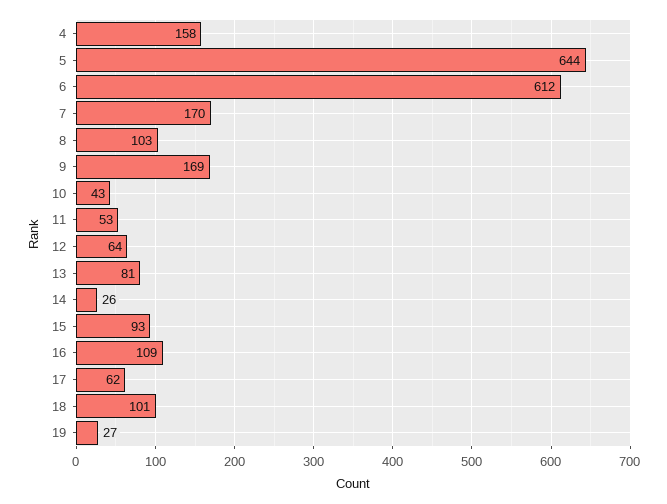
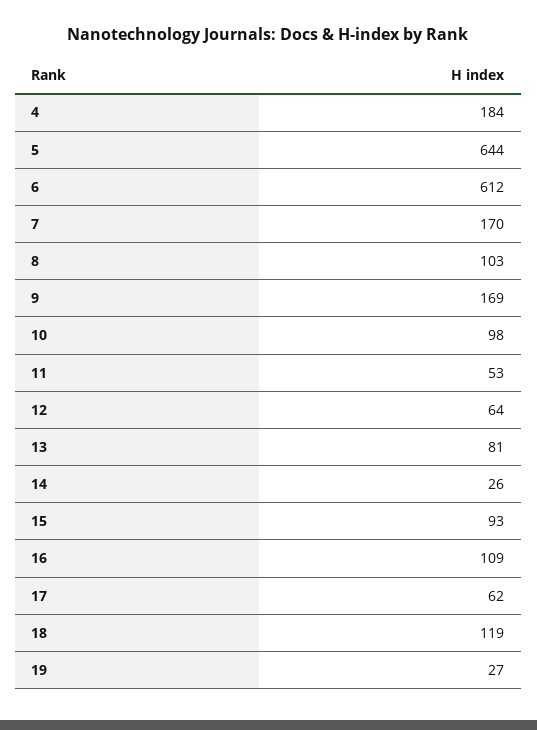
4: 158 -> 184
10: 43 -> 98
18: 101 -> 119

